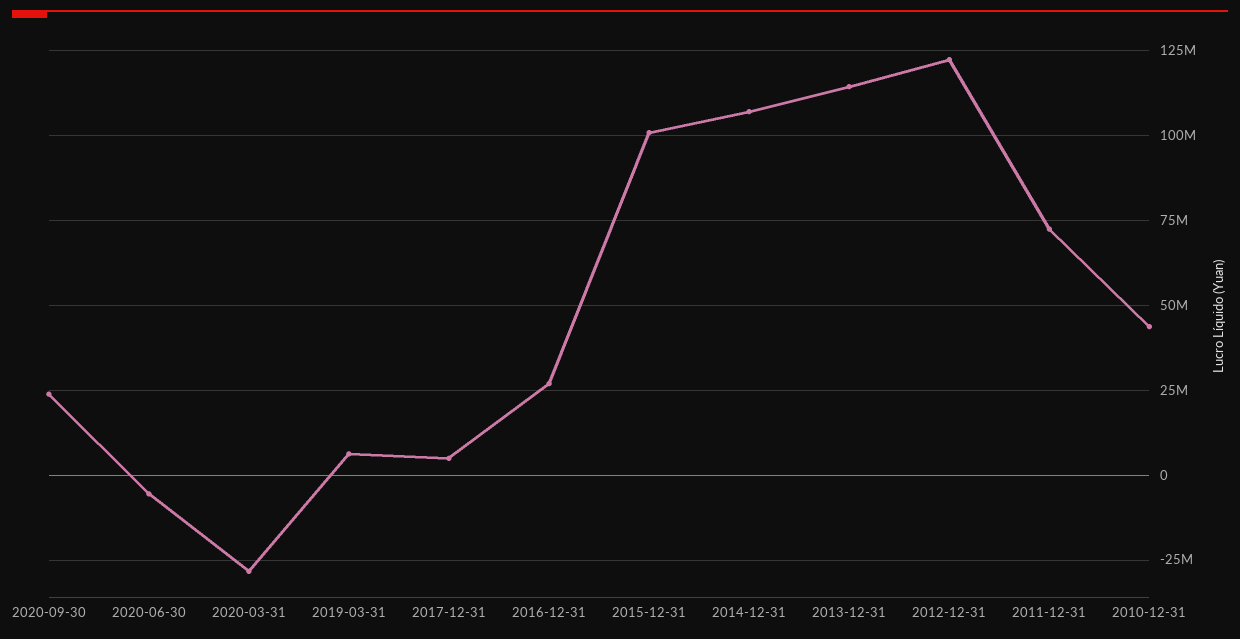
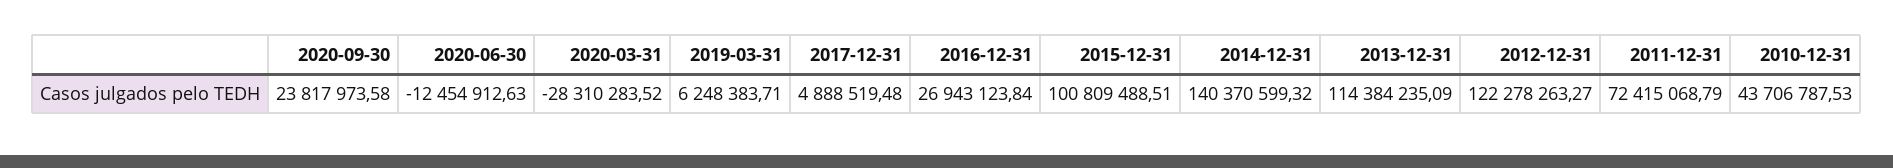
2020-06-30: -5000000 -> -12454912.63
2014-12-31: 107500000 -> 140370599.32

